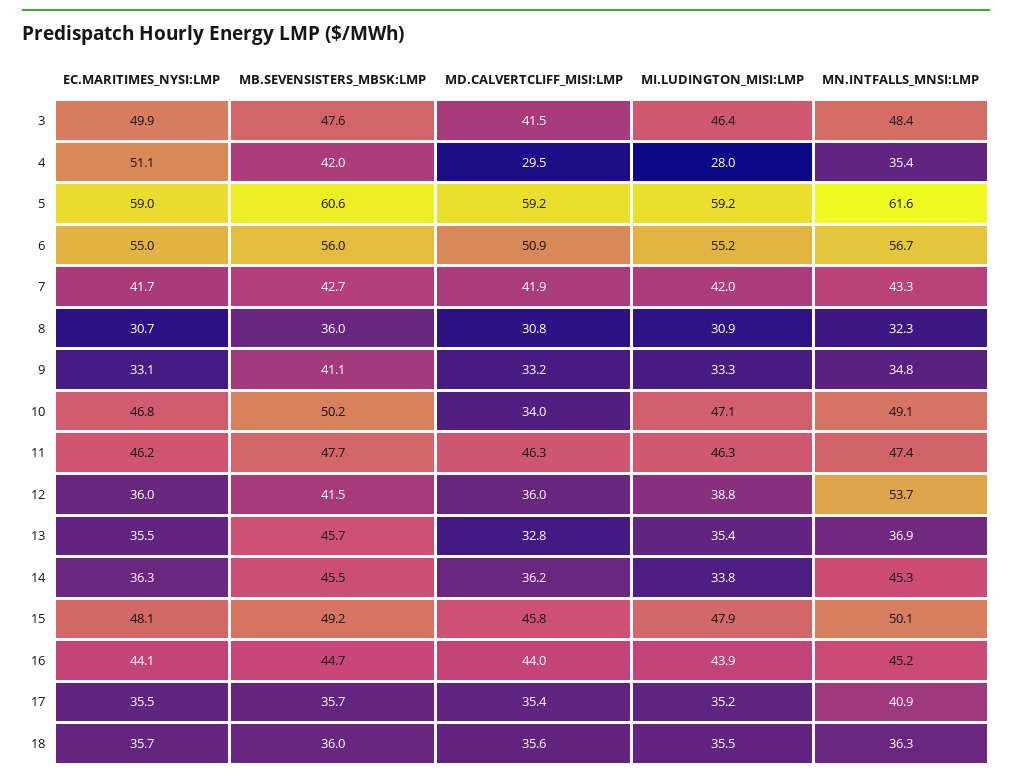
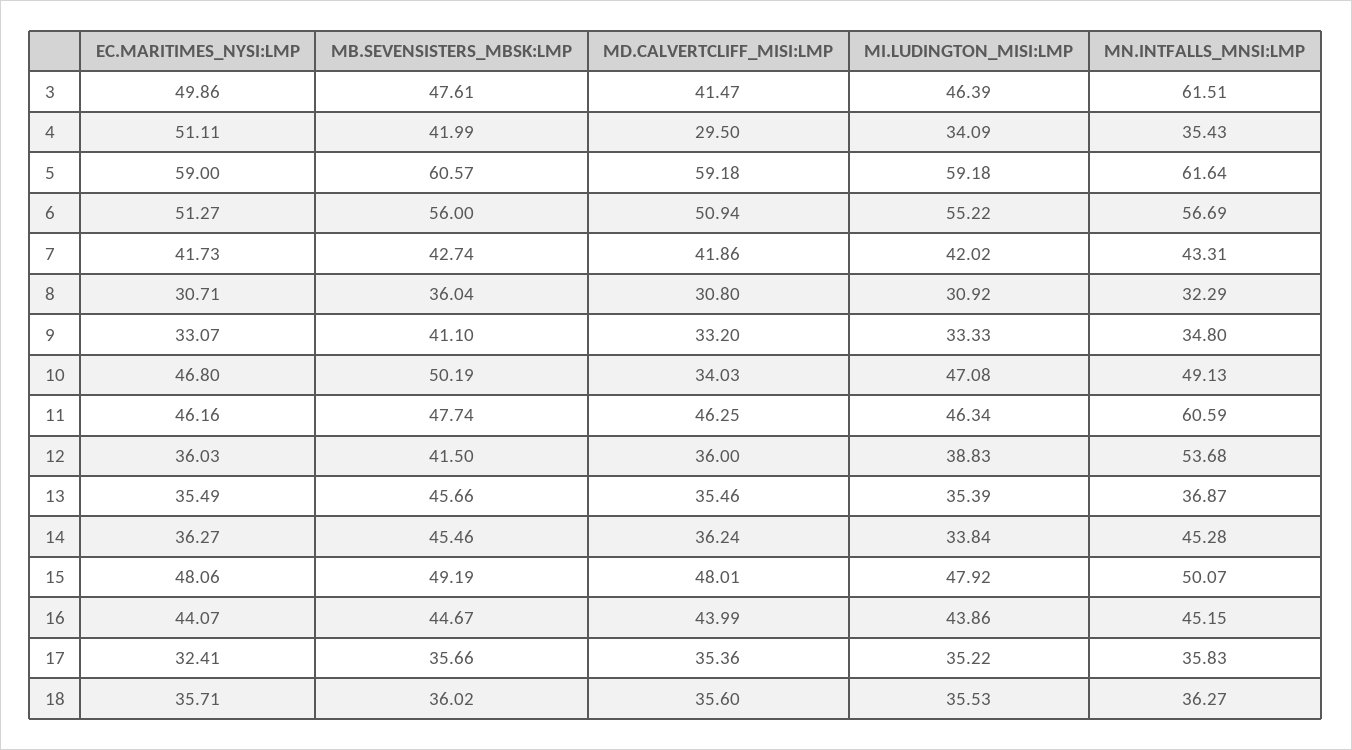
MN.INTFALLS_MNSI:LMP, 3: 48.4 -> 61.51
MI.LUDINGTON_MISI:LMP, 4: 28 -> 34.09
EC.MARITIMES_NYSI:LMP, 6: 55 -> 51.27
MN.INTFALLS_MNSI:LMP, 11: 47.4 -> 60.59
MD.CALVERTCLIFF_MISI:LMP, 13: 32.8 -> 35.46
MD.CALVERTCLIFF_MISI:LMP, 15: 45.8 -> 48.01
EC.MARITIMES_NYSI:LMP, 17: 35.5 -> 32.41
MN.INTFALLS_MNSI:LMP, 17: 40.9 -> 35.83

